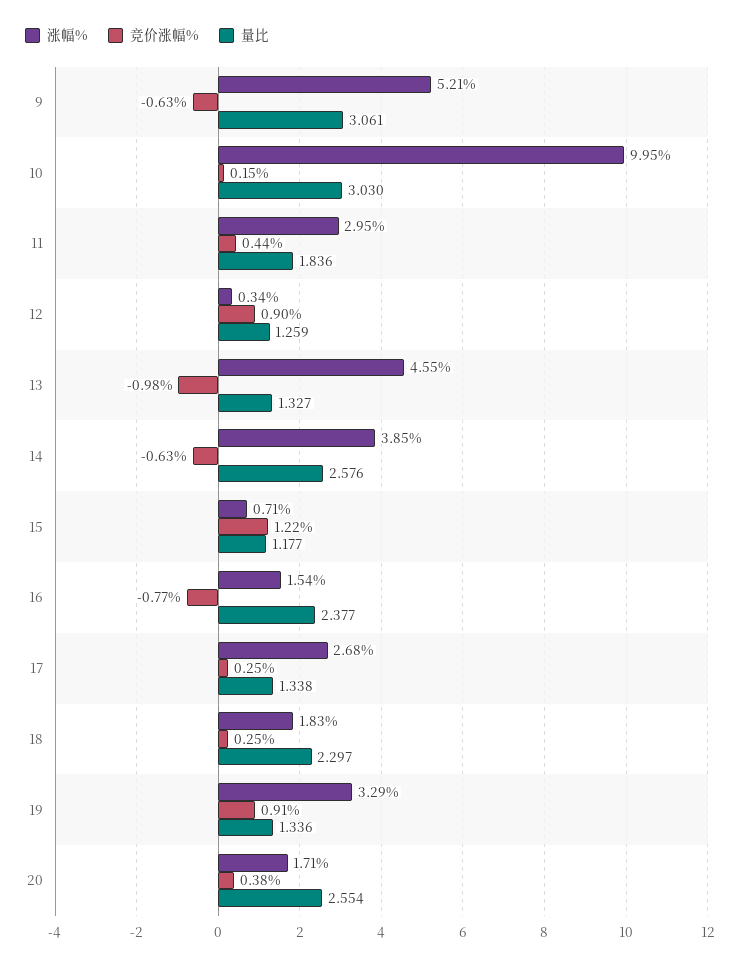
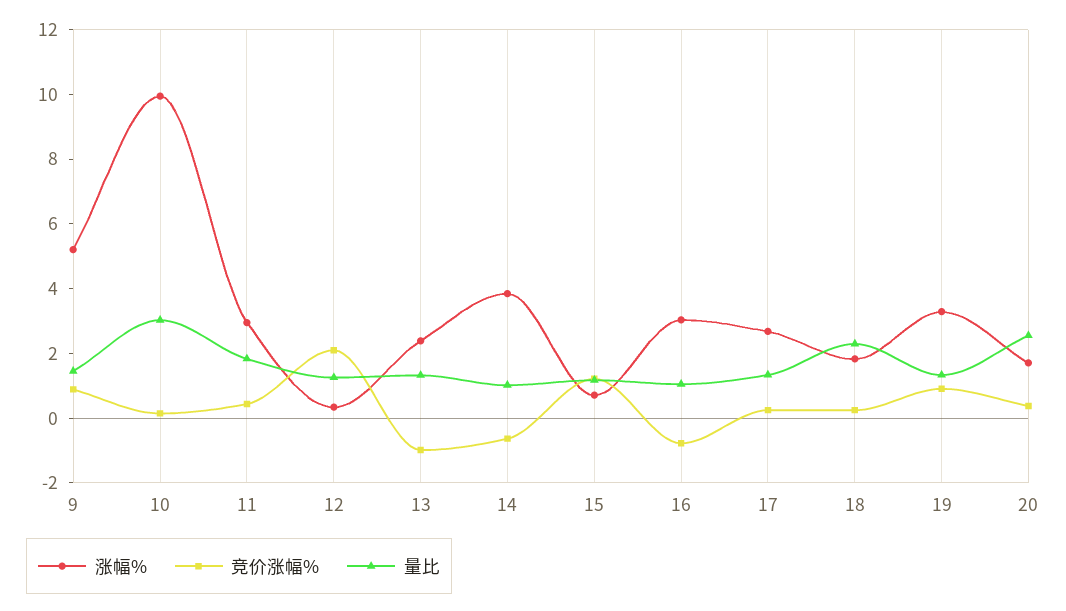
竞价涨幅%, 9: -0.63 -> 1
量比, 9: 3.061 -> 1.5
竞价涨幅%, 12: 0.9 -> 2
涨幅%, 13: 4.55 -> 2.5
量比, 14: 2.576 -> 1
涨幅%, 16: 1.54 -> 3
量比, 16: 2.377 -> 1

